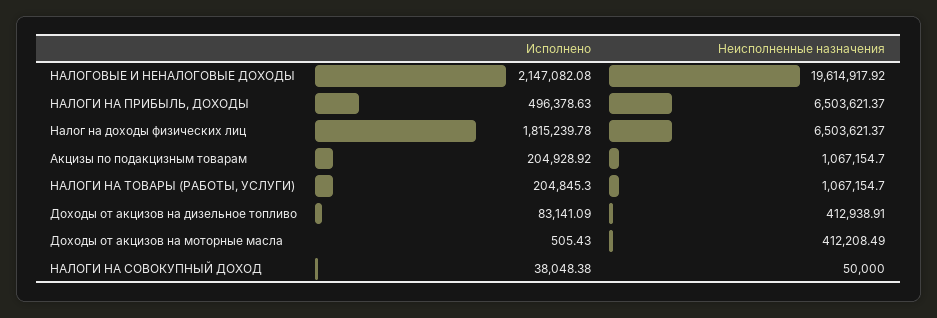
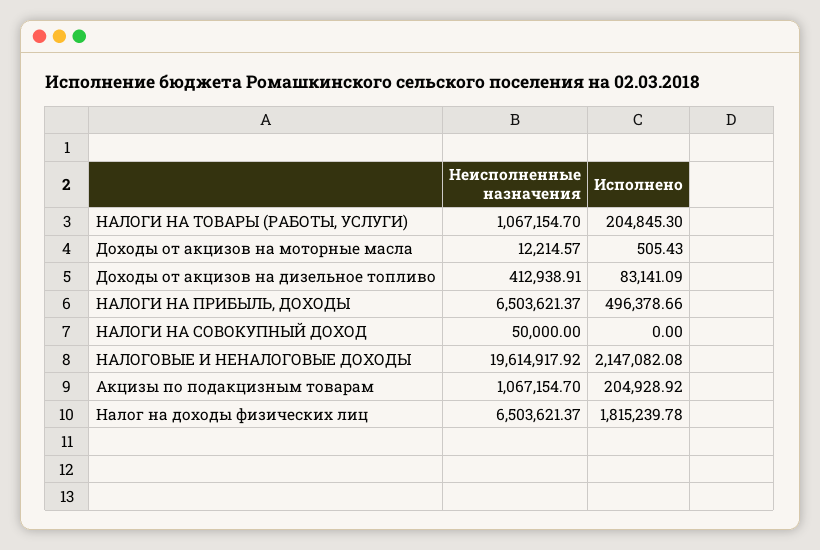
Исполнено, НАЛОГИ НА ПРИБЫЛЬ, ДОХОДЫ: 496378.63 -> 496378.66
Неисполненные назначения, Доходы от акцизов на моторные масла: 412208.49 -> 12214.57
Исполнено, НАЛОГИ НА СОВОКУПНЫЙ ДОХОД: 38048.38 -> 0

